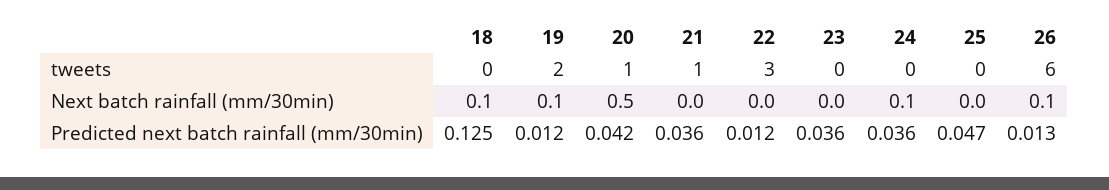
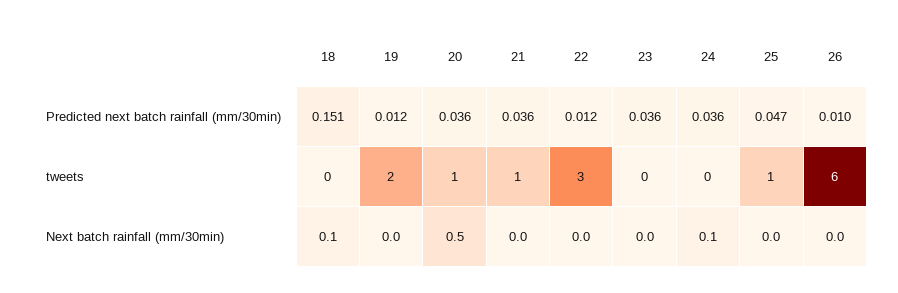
25, tweets: 0 -> 1
19, Next batch rainfall (mm/30min): 0.1 -> 0
26, Next batch rainfall (mm/30min): 0.1 -> 0
18, Predicted next batch rainfall (mm/30min): 0.125 -> 0.151
20, Predicted next batch rainfall (mm/30min): 0.042 -> 0.036
26, Predicted next batch rainfall (mm/30min): 0.013 -> 0.01

